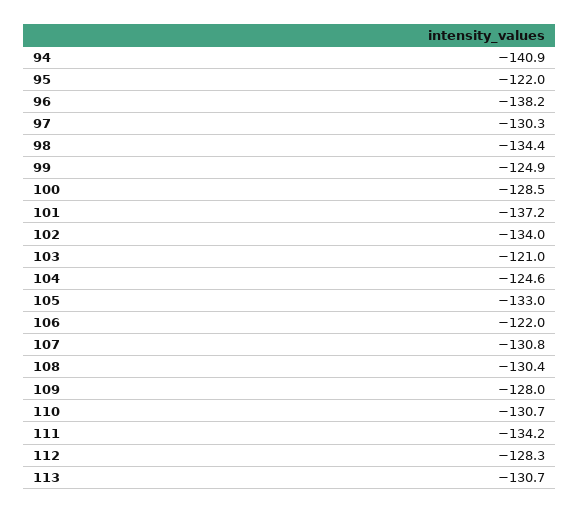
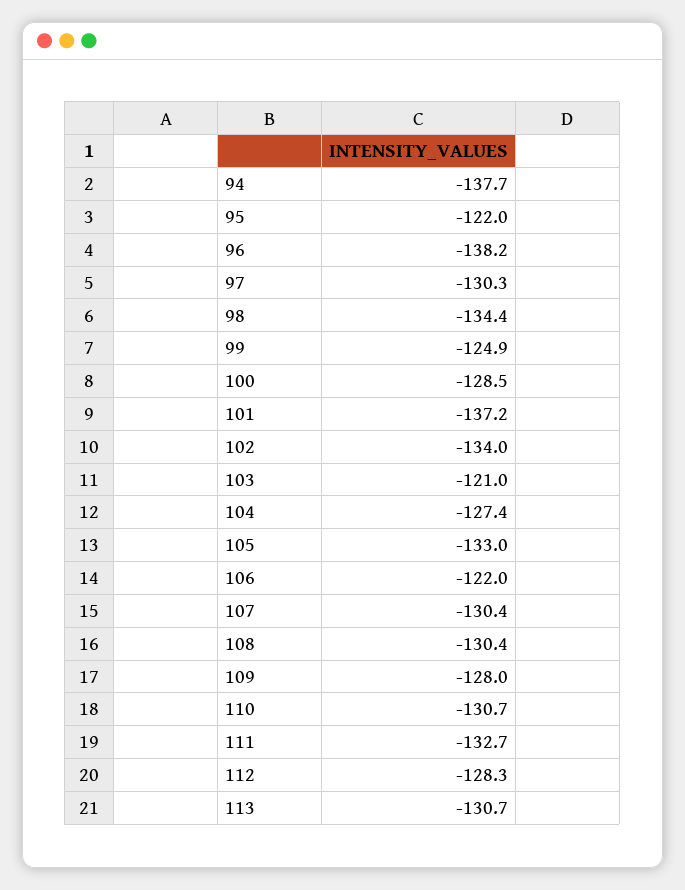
94: -140.9 -> -137.7
104: -124.6 -> -127.4
107: -130.8 -> -130.4
111: -134.2 -> -132.7

